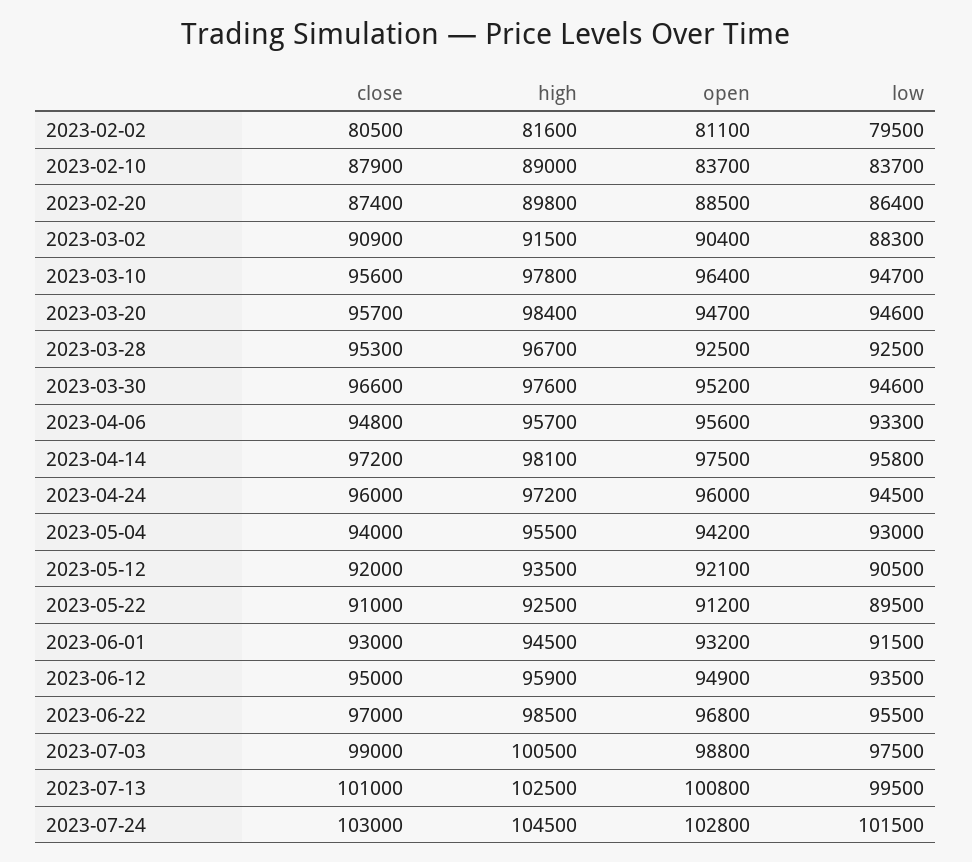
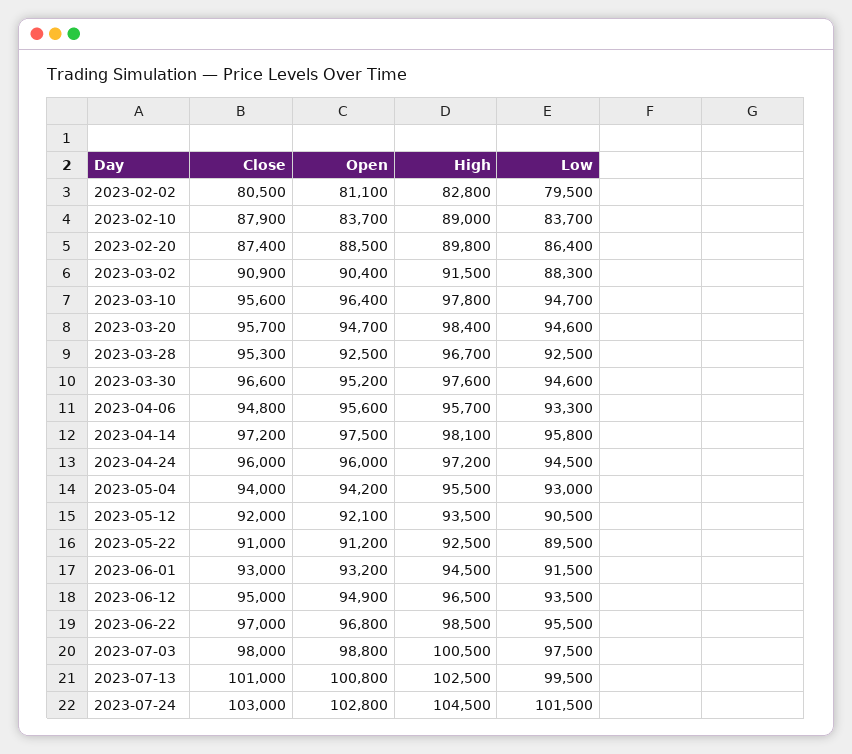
high, 2023-02-02: 81600 -> 82800
high, 2023-06-12: 95900 -> 96500
close, 2023-07-03: 99000 -> 98000

